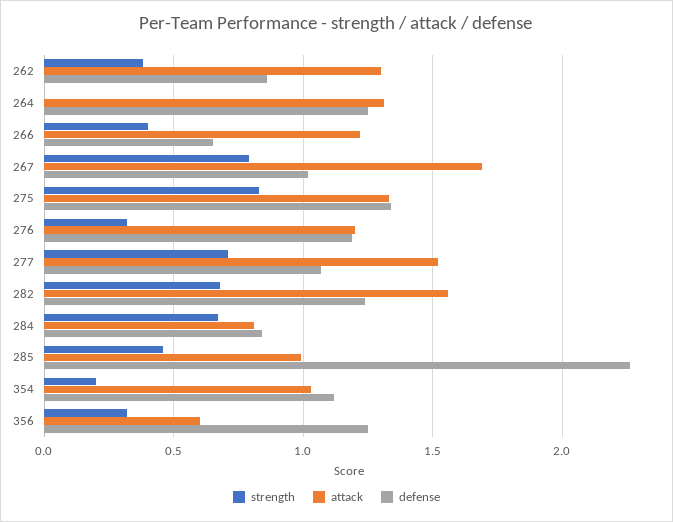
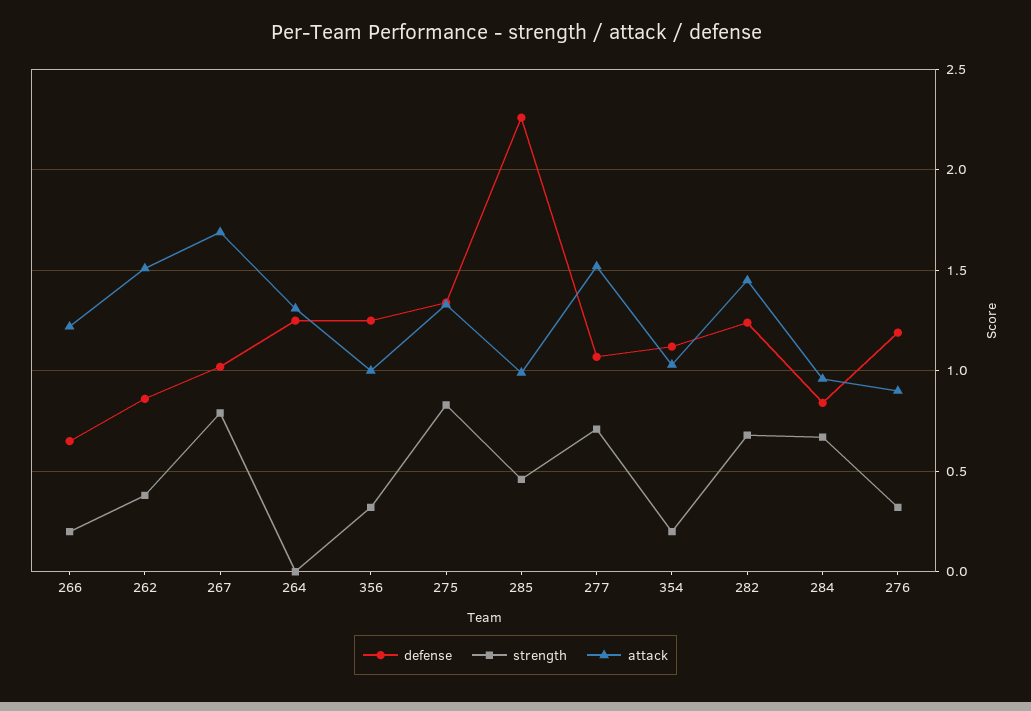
attack, 262: 1.3 -> 1.5
strength, 266: 0.4 -> 0.2
attack, 276: 1.2 -> 0.9
attack, 282: 1.55 -> 1.45
attack, 284: 0.8 -> 0.95
attack, 356: 0.6 -> 1

